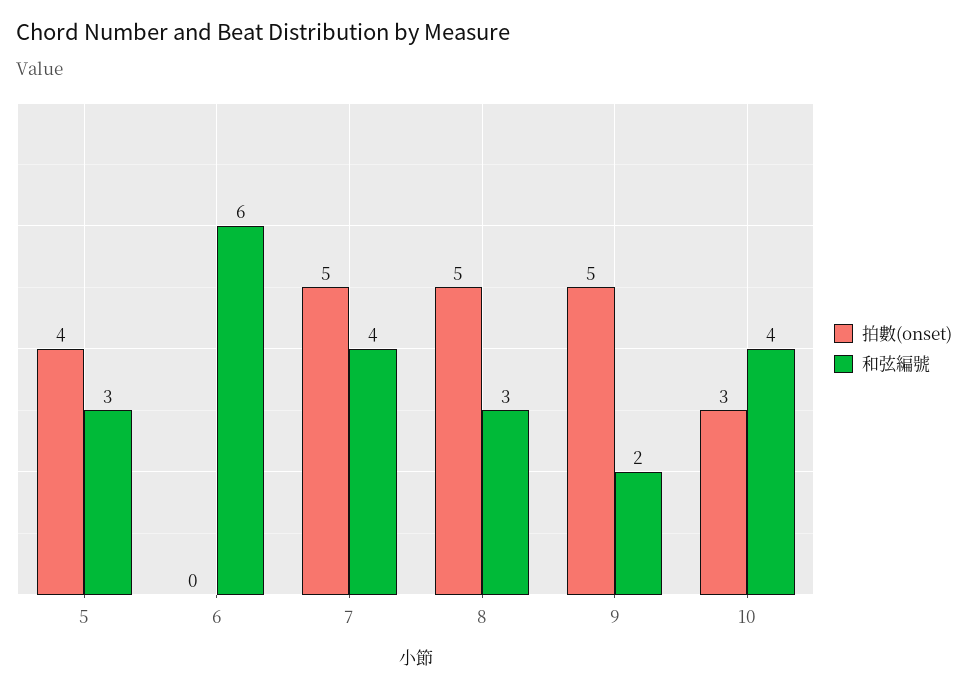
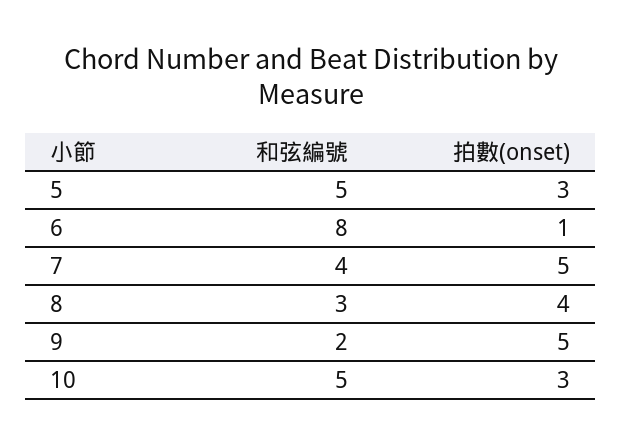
拍數(onset), 5: 4 -> 3
和弦編號, 5: 3 -> 5
拍數(onset), 6: 0 -> 1
和弦編號, 6: 6 -> 8
拍數(onset), 8: 5 -> 4
和弦編號, 10: 4 -> 5

